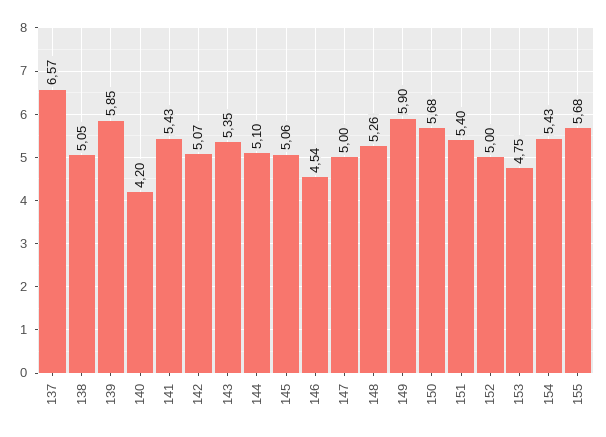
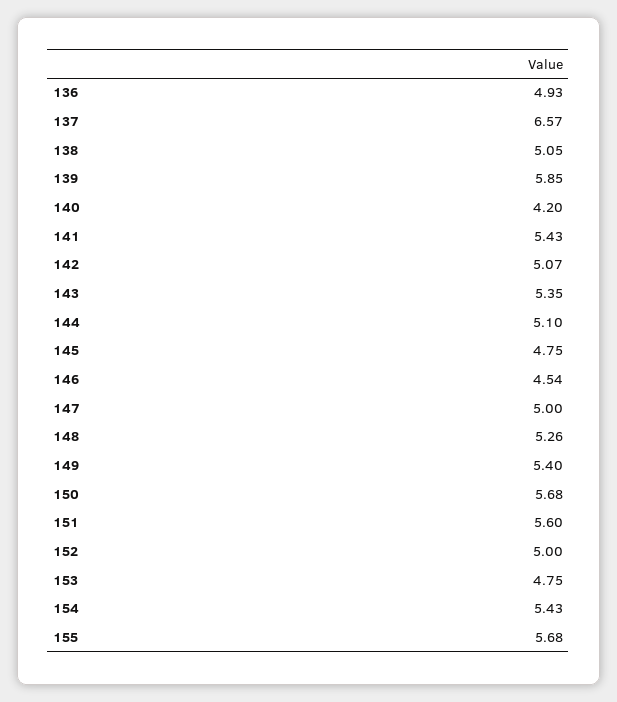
145: 5.06 -> 4.75
149: 5.9 -> 5.4
151: 5.4 -> 5.6
136: none -> 4.93

